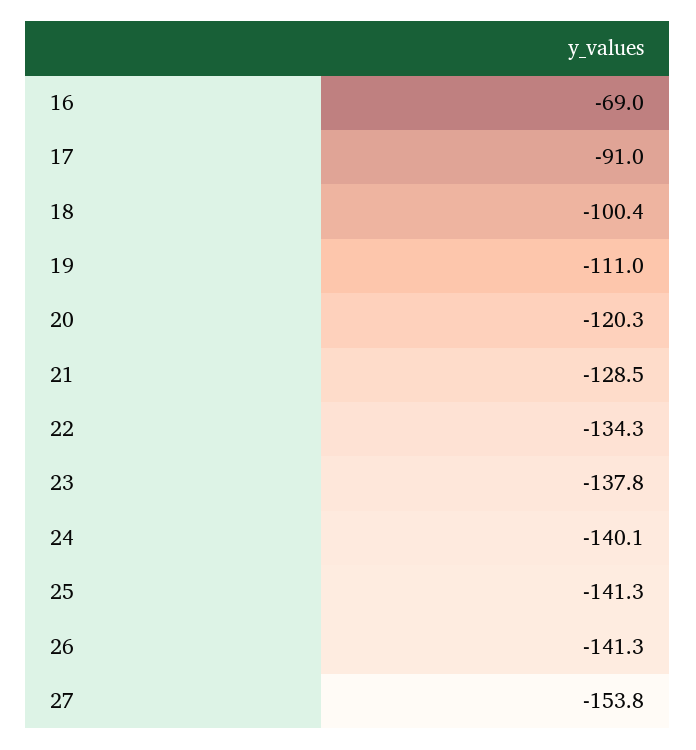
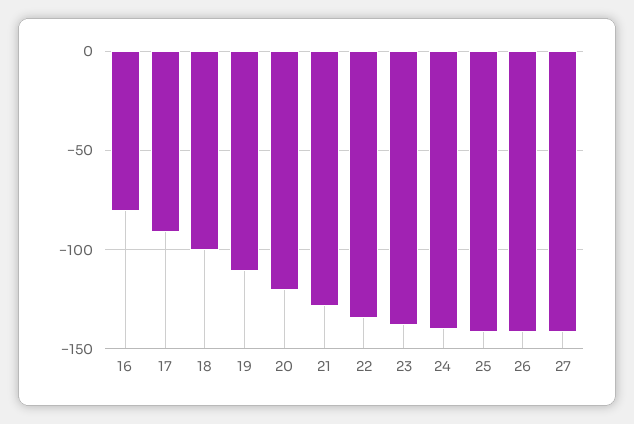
16: -69 -> -80
27: -153.8 -> -140

